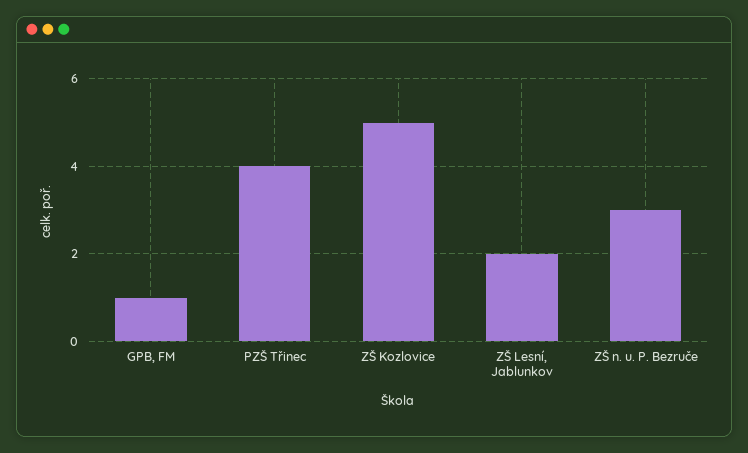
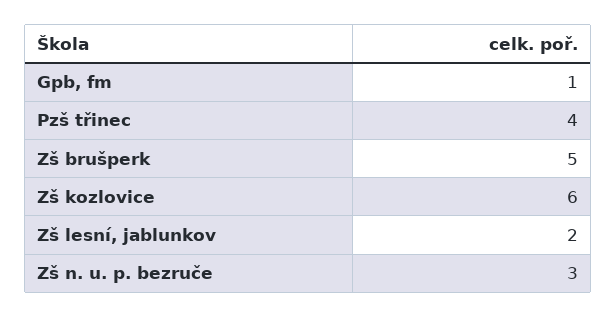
ZŠ Kozlovice: 5 -> 6
Zš brušperk: none -> 5

